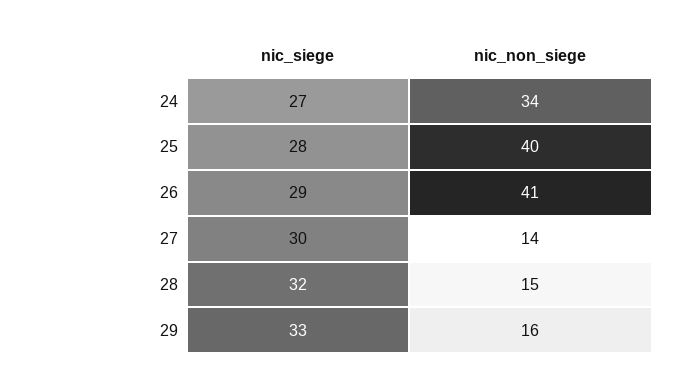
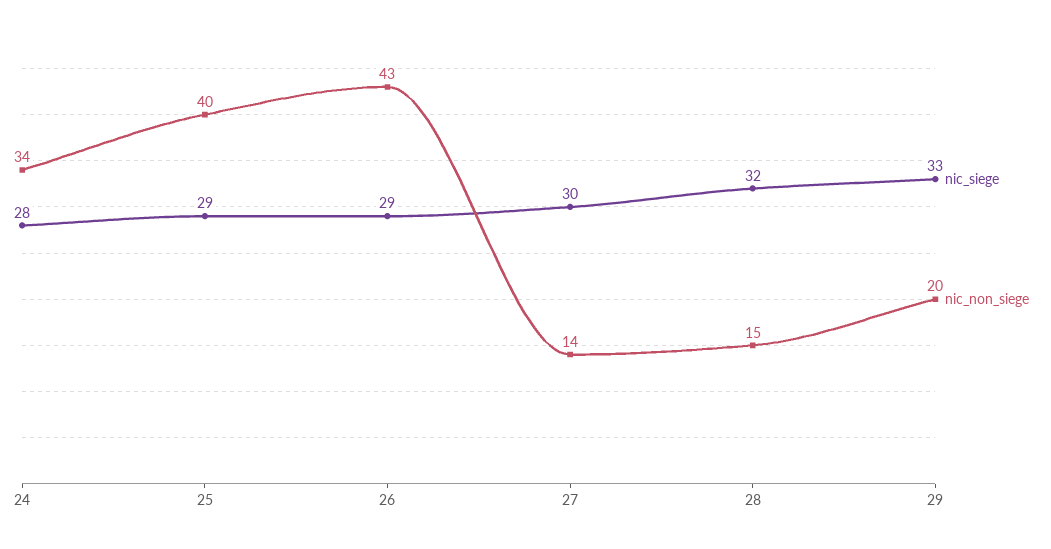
nic_siege, 24: 27 -> 28
nic_siege, 25: 28 -> 29
nic_non_siege, 26: 41 -> 43
nic_non_siege, 29: 16 -> 20

